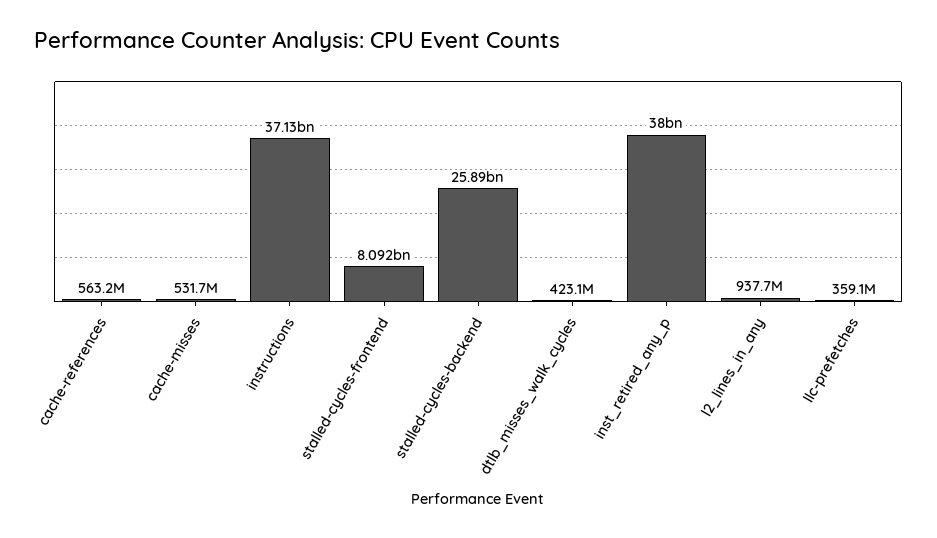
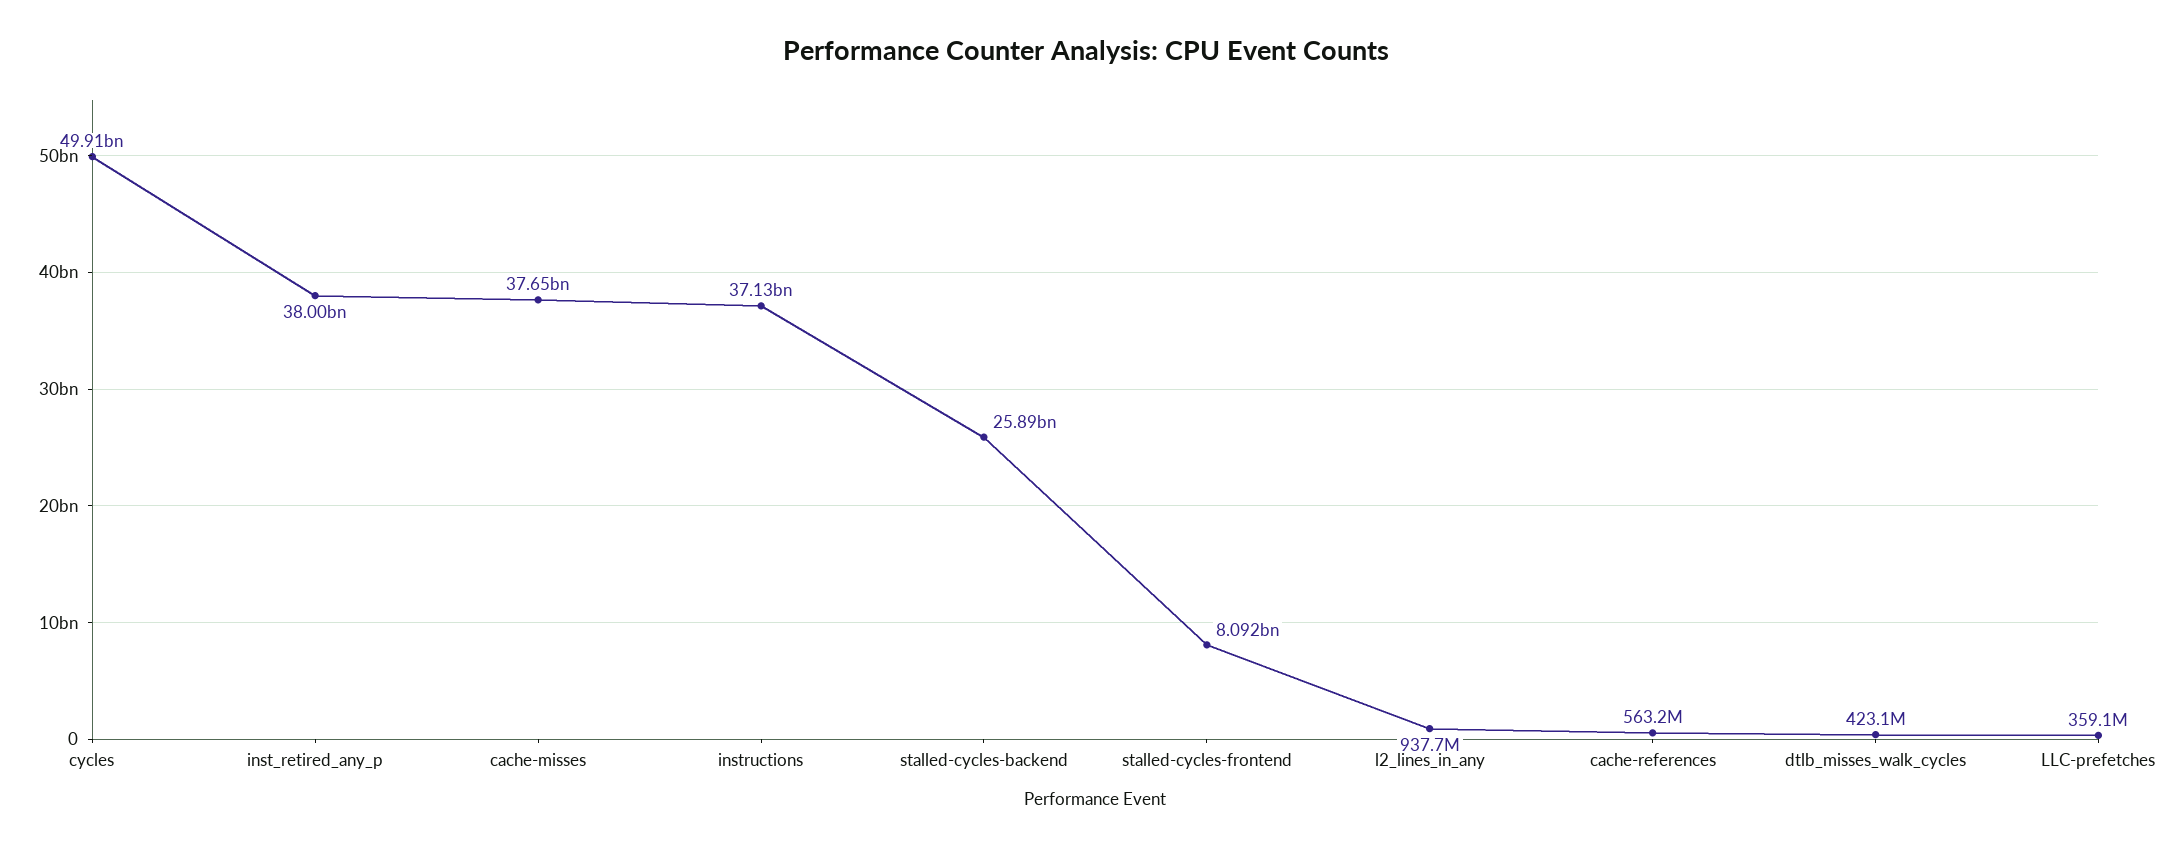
cache-misses: 531700000 -> 37650000000
cycles: none -> 49910000000

